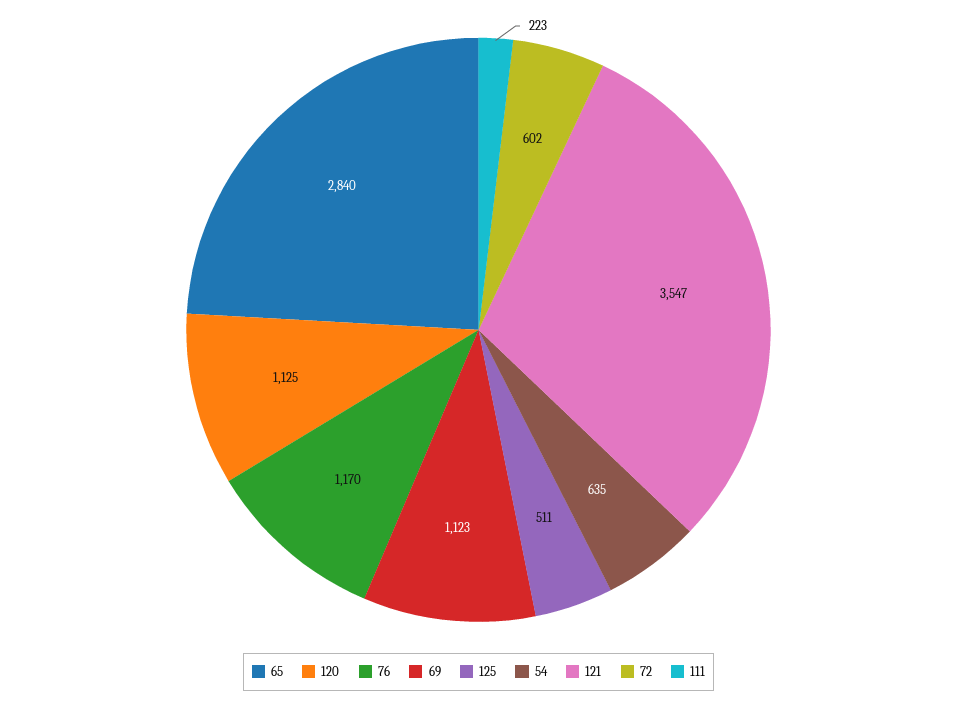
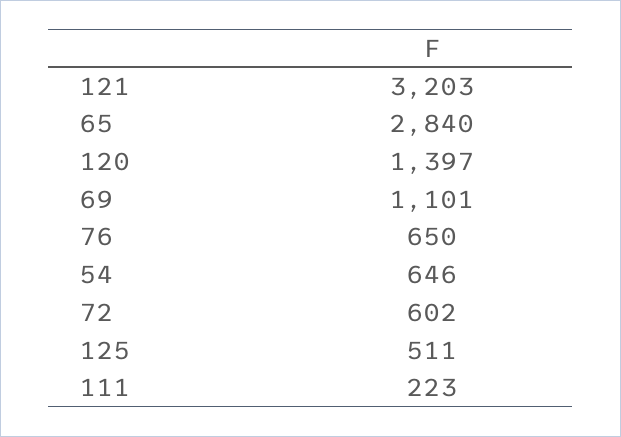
120: 1125 -> 1397
76: 1170 -> 650
69: 1123 -> 1101
54: 635 -> 646
121: 3547 -> 3203

